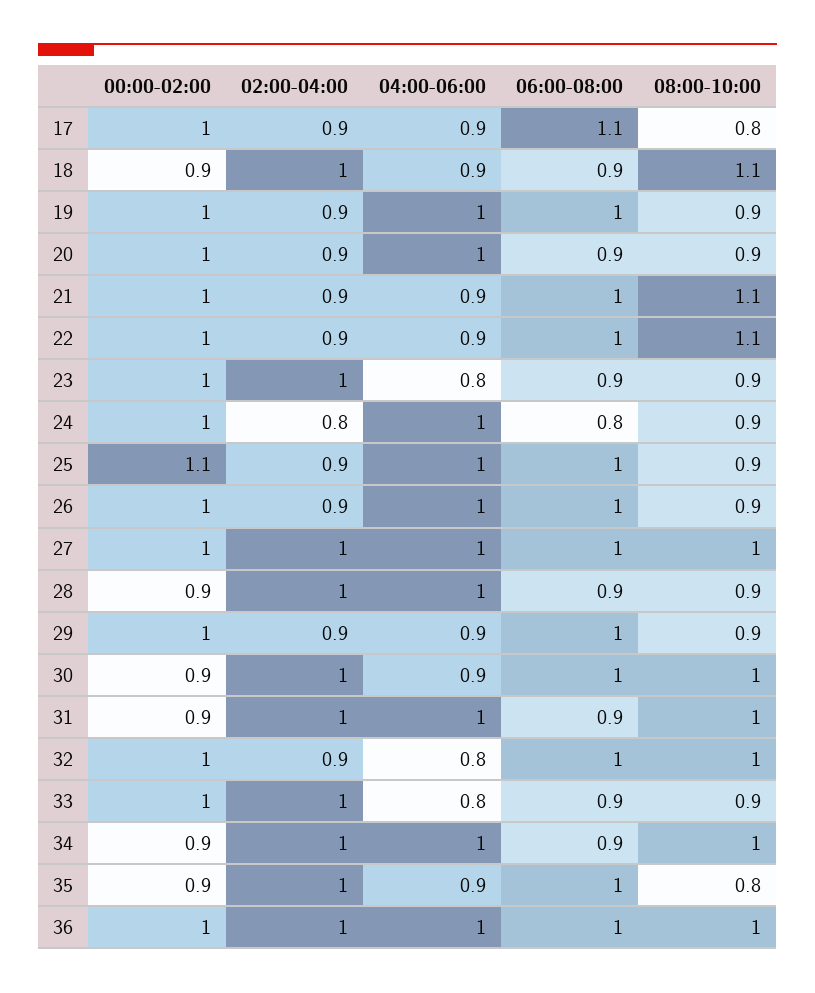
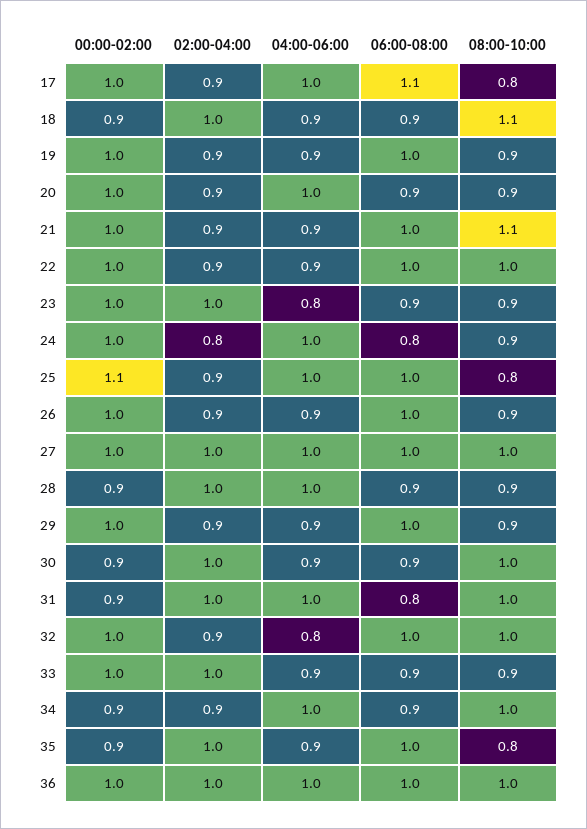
04:00-06:00, 17: 0.9 -> 1
04:00-06:00, 19: 1 -> 0.9
08:00-10:00, 22: 1.1 -> 1
08:00-10:00, 25: 0.9 -> 0.8
04:00-06:00, 26: 1 -> 0.9
06:00-08:00, 30: 1 -> 0.9
06:00-08:00, 31: 0.9 -> 0.8
04:00-06:00, 33: 0.8 -> 0.9
02:00-04:00, 34: 1 -> 0.9

